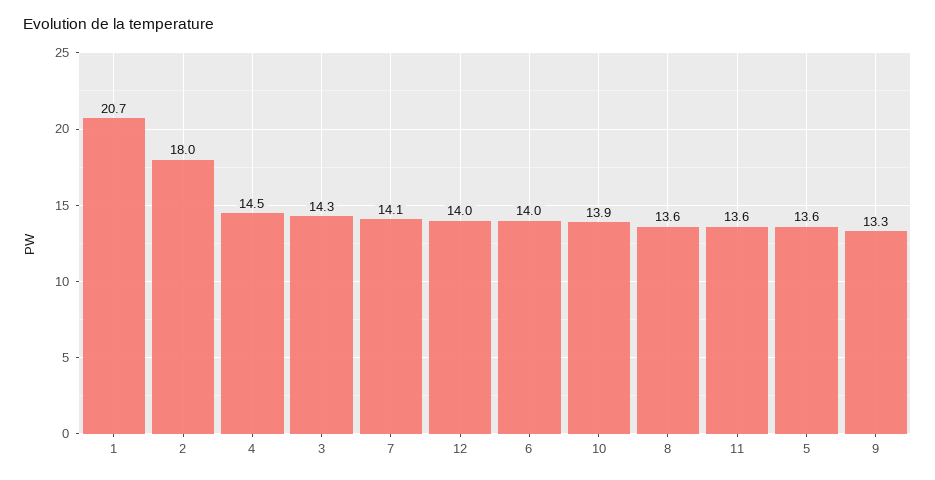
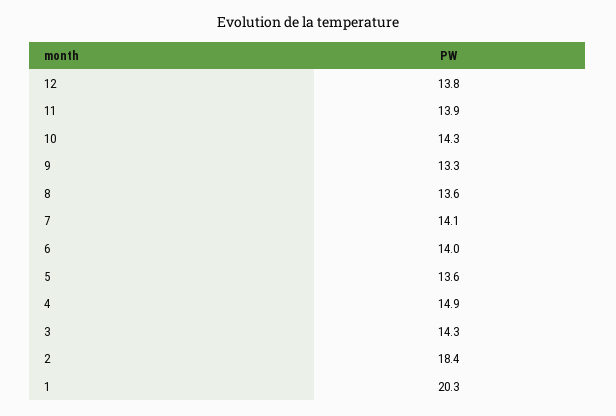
1: 20.7 -> 20.3
2: 18 -> 18.4
4: 14.5 -> 14.9
12: 14 -> 13.8
10: 13.9 -> 14.3
11: 13.6 -> 13.9

